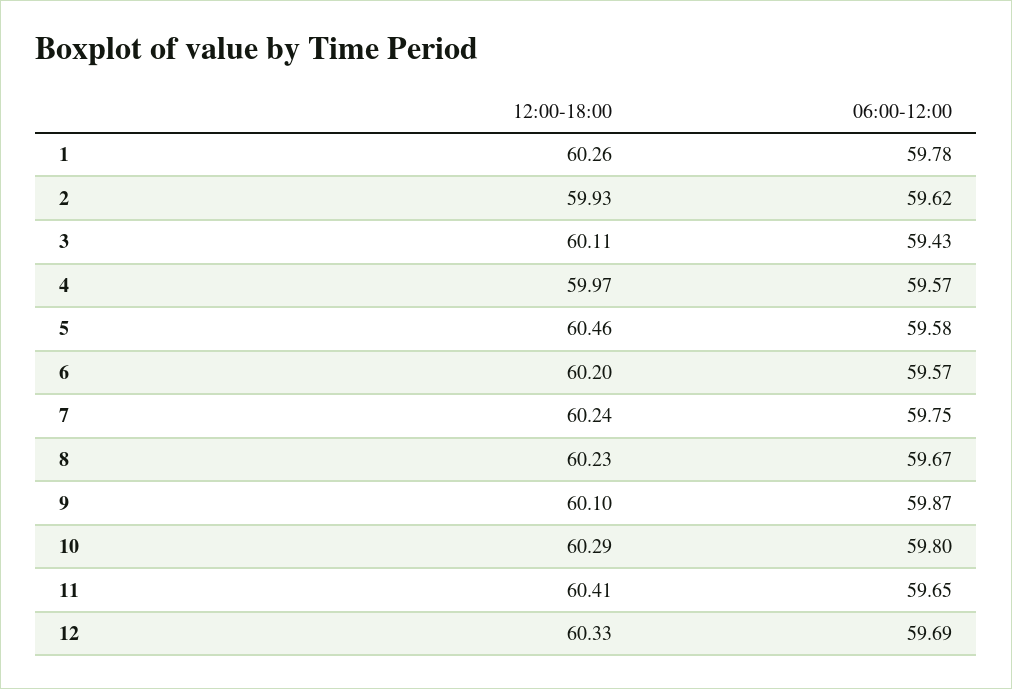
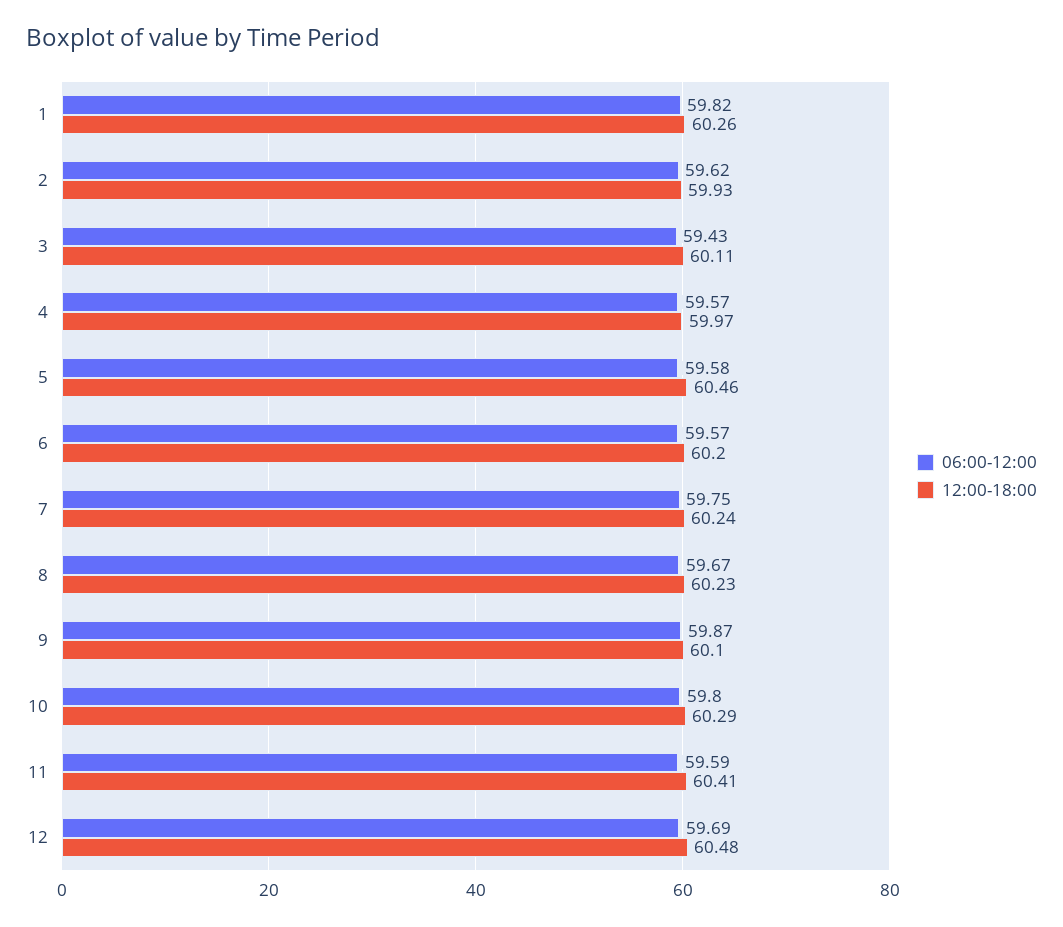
06:00-12:00, 1: 59.78 -> 59.82
06:00-12:00, 11: 59.65 -> 59.59
12:00-18:00, 12: 60.33 -> 60.48

